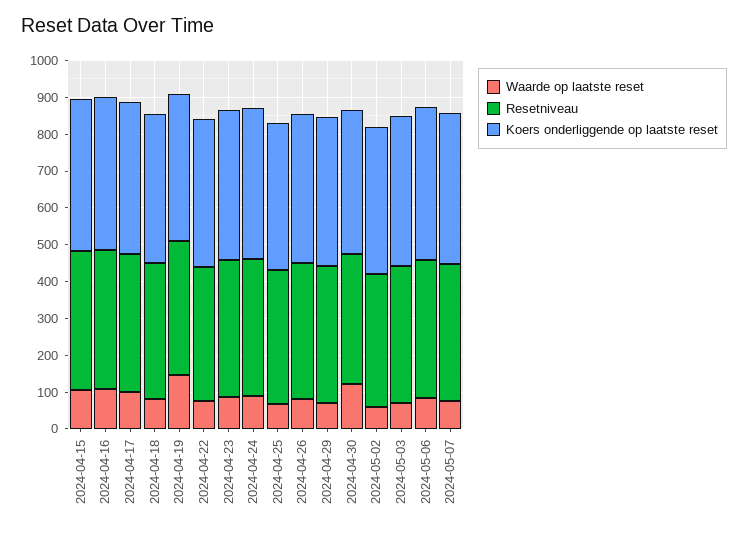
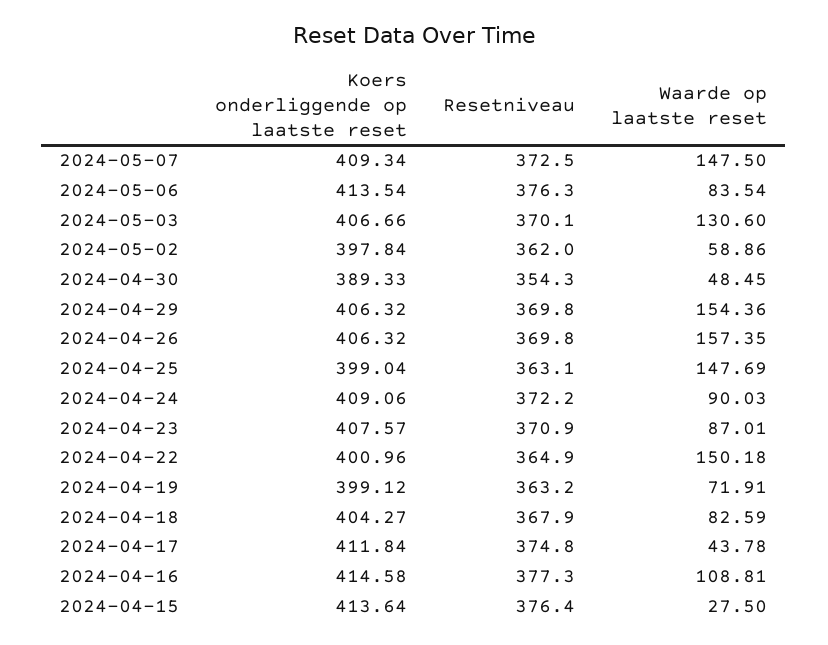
Waarde op laatste reset, 2024-04-15: 100 -> 27.5
Waarde op laatste reset, 2024-04-17: 100 -> 43.78
Waarde op laatste reset, 2024-04-19: 150 -> 71.91
Waarde op laatste reset, 2024-04-22: 75 -> 150.18
Waarde op laatste reset, 2024-04-25: 75 -> 147.69
Waarde op laatste reset, 2024-04-26: 75 -> 157.35
Waarde op laatste reset, 2024-04-29: 75 -> 154.36
Waarde op laatste reset, 2024-04-30: 125 -> 48.45
Waarde op laatste reset, 2024-05-03: 75 -> 130.6
Waarde op laatste reset, 2024-05-07: 75 -> 147.5

